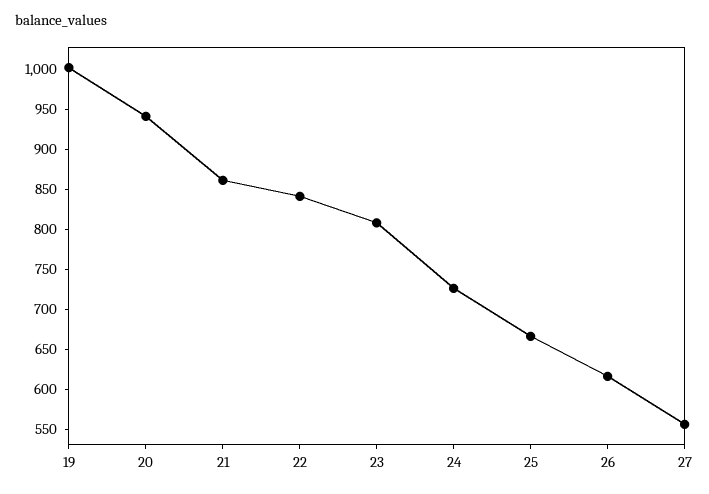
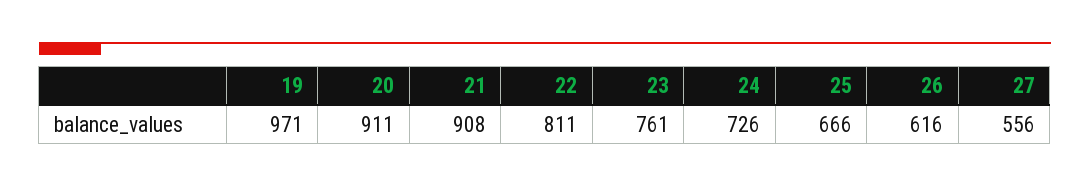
19: 1000 -> 971
20: 940 -> 911
21: 860 -> 908
22: 840 -> 811
23: 810 -> 761

